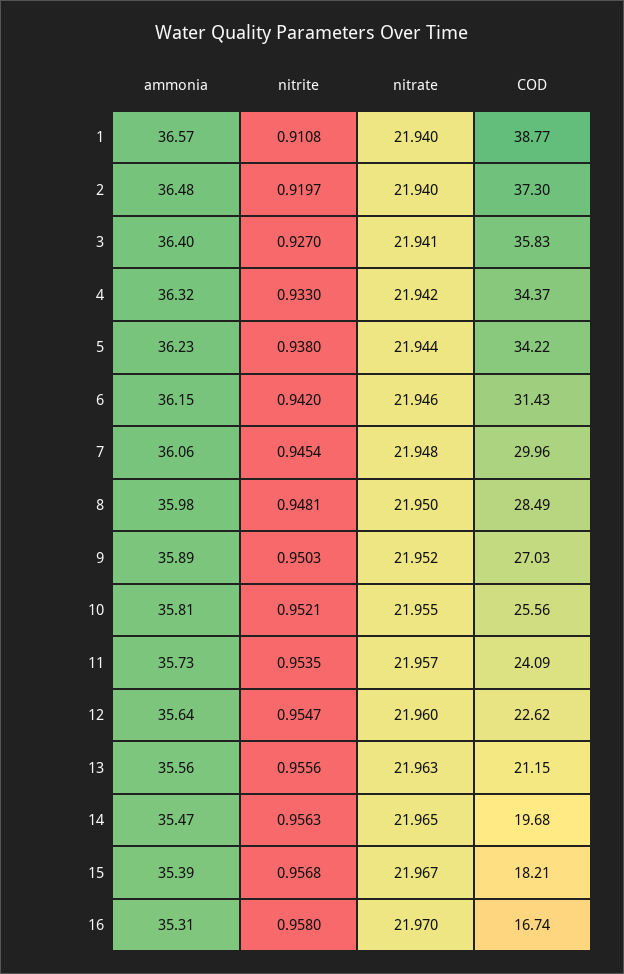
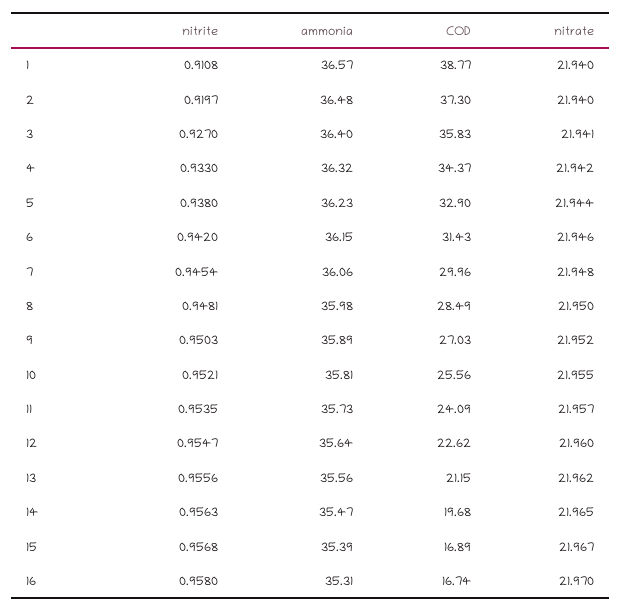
COD, 5: 34.22 -> 32.9
nitrate, 13: 21.963 -> 21.962
COD, 15: 18.21 -> 16.89

